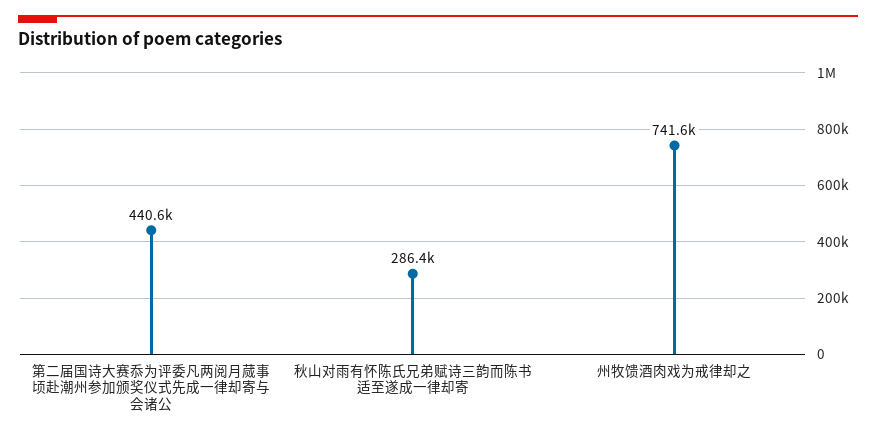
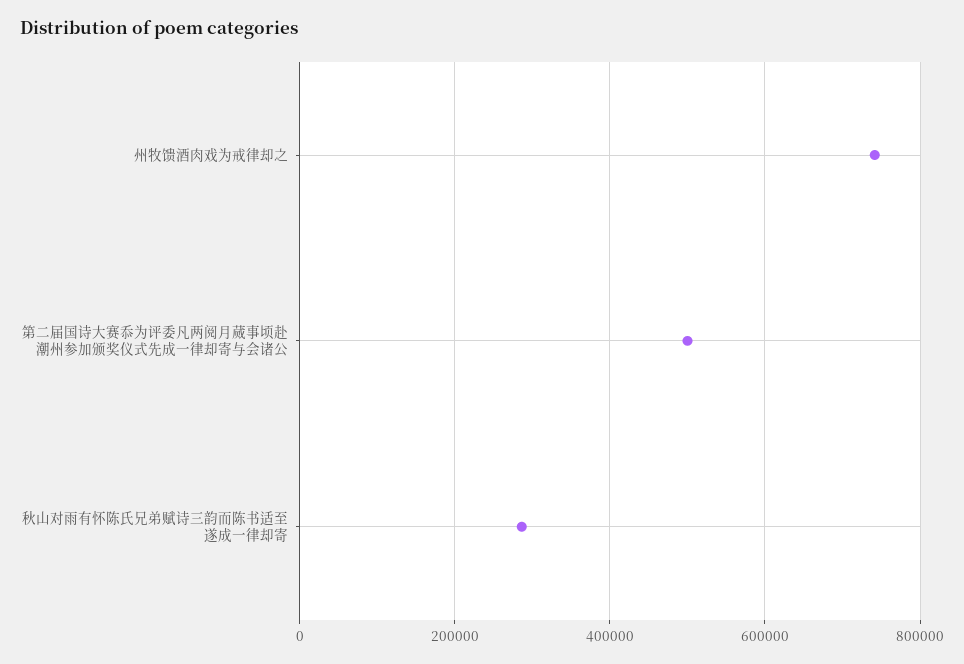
第二届国诗大赛忝为评委凡两阅月蒇事顷赴潮州参加颁奖仪式先成一律却寄与会诸公: 440600 -> 500000

